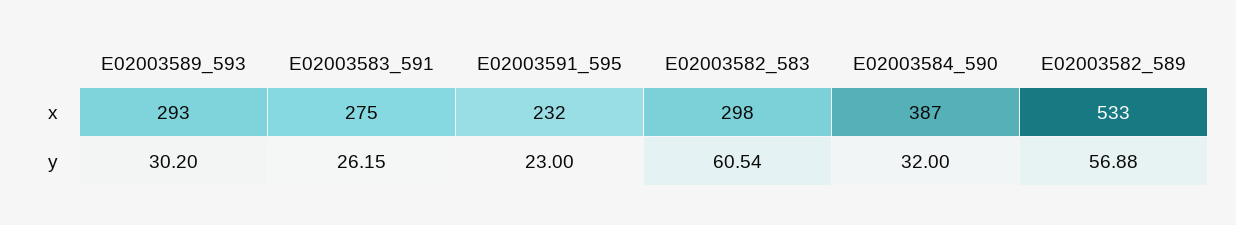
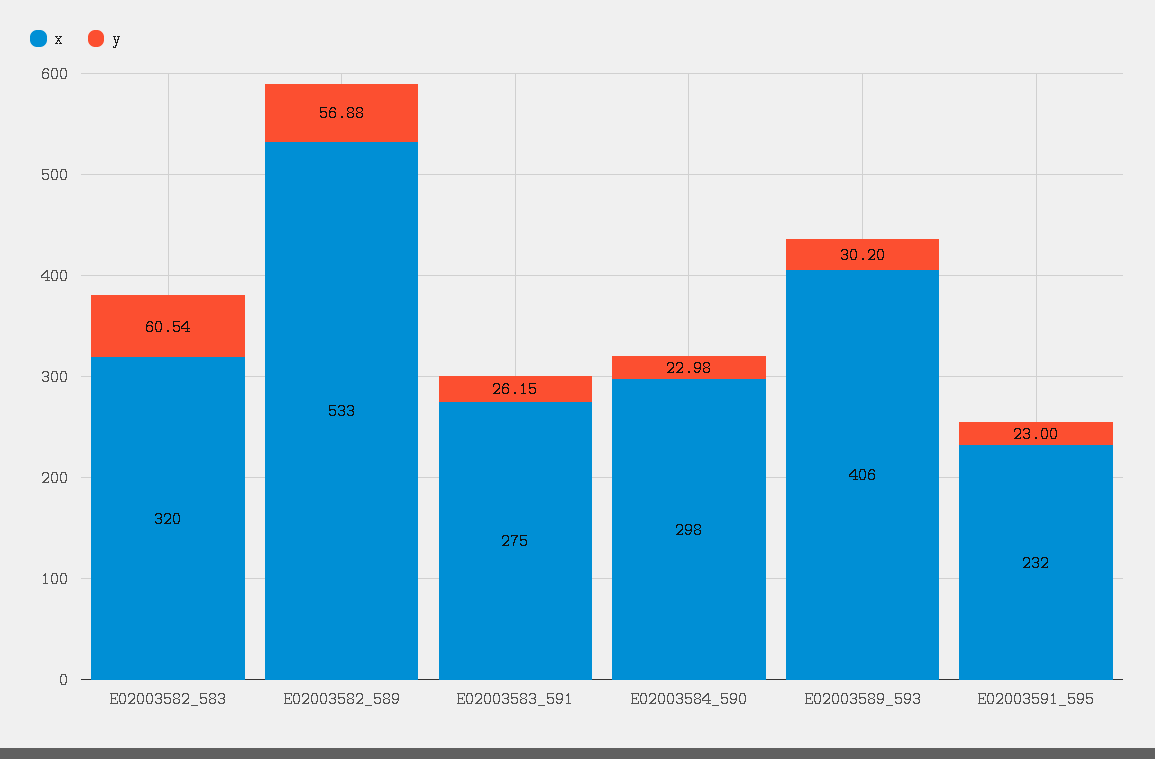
x, E02003589_593: 293 -> 406
x, E02003582_583: 298 -> 320
x, E02003584_590: 387 -> 298
y, E02003584_590: 32 -> 22.98

